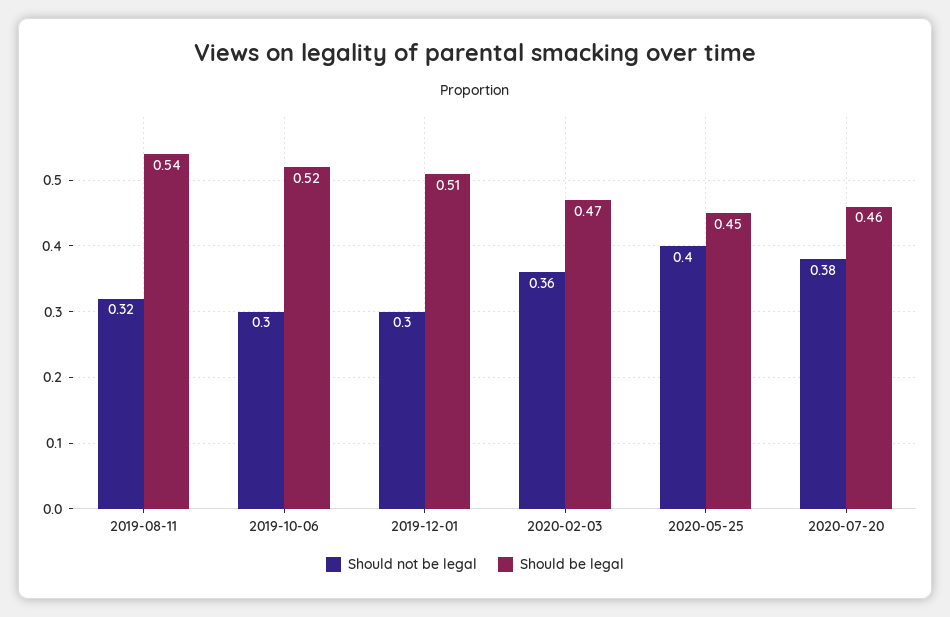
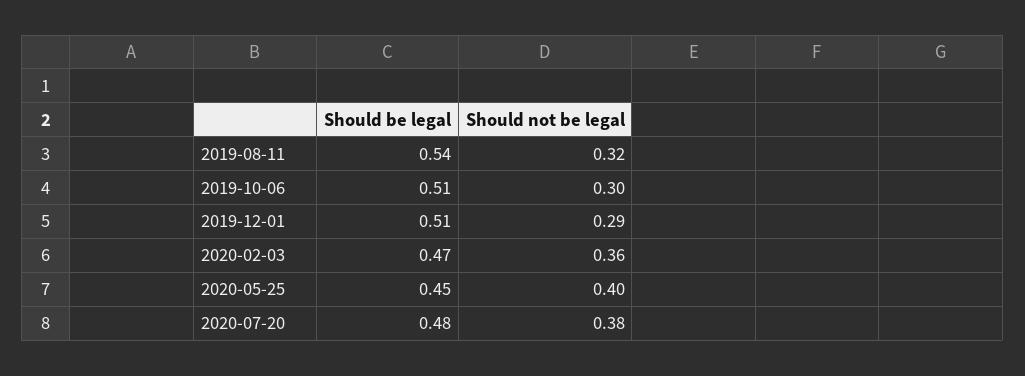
Should be legal, 2019-10-06: 0.52 -> 0.51
Should not be legal, 2019-12-01: 0.3 -> 0.29
Should be legal, 2020-07-20: 0.46 -> 0.48

